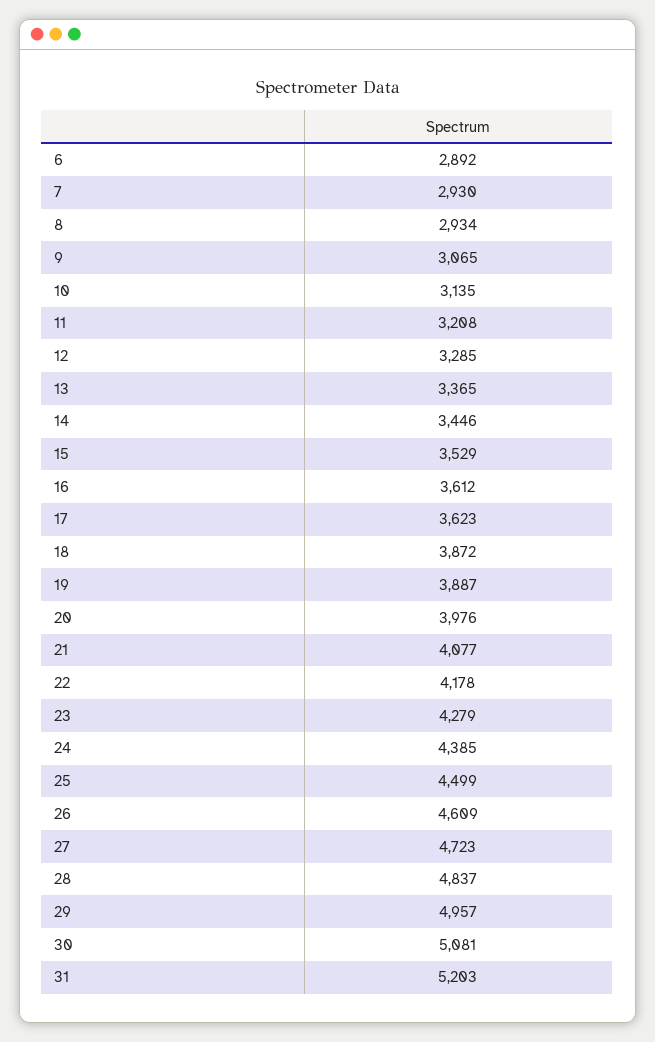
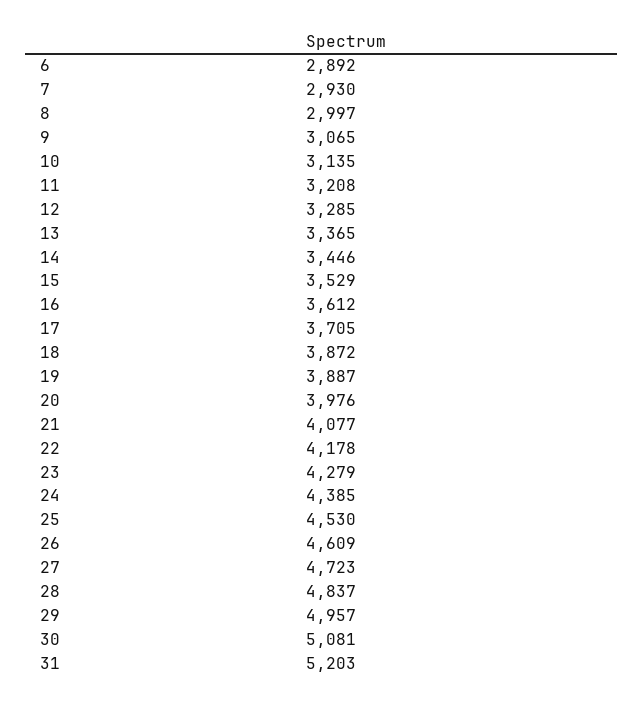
8: 2934 -> 2997
17: 3623 -> 3705
25: 4499 -> 4530

